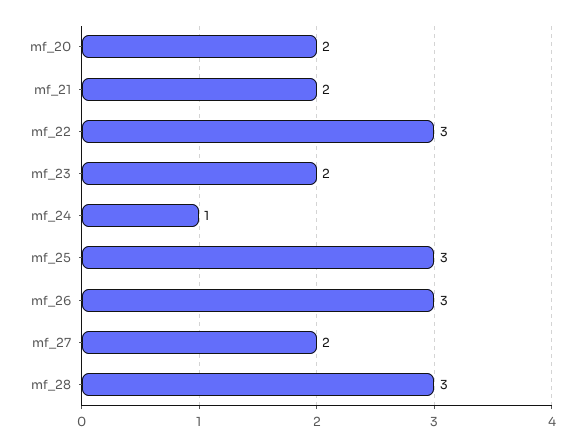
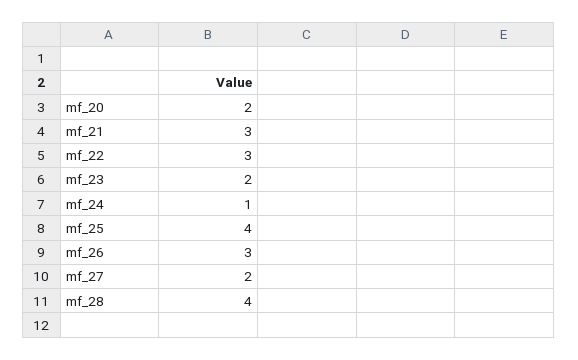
mf_21: 2 -> 3
mf_25: 3 -> 4
mf_28: 3 -> 4

